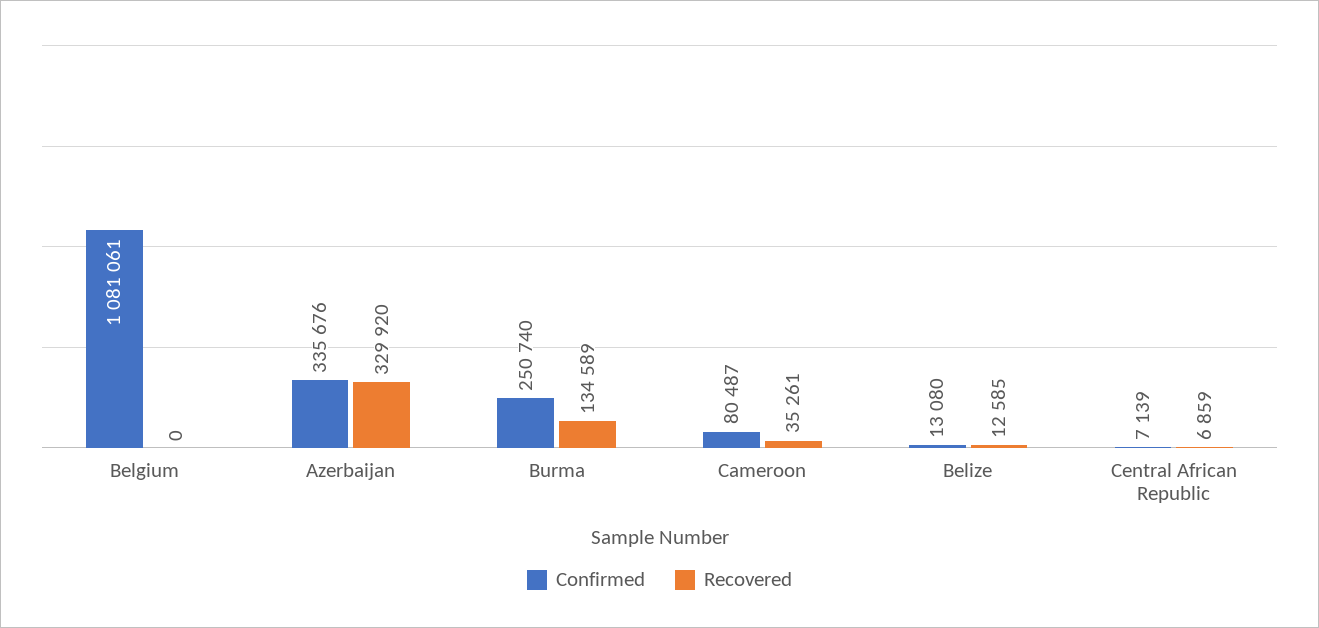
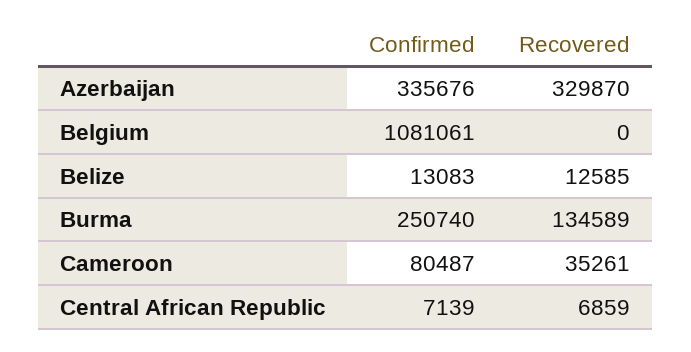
Recovered, Azerbaijan: 329920 -> 329870
Confirmed, Belize: 13080 -> 13083

